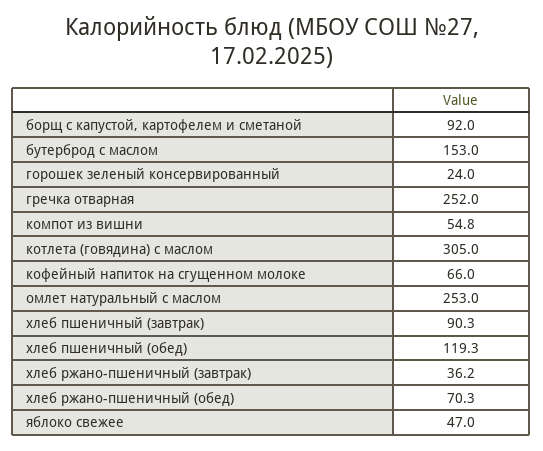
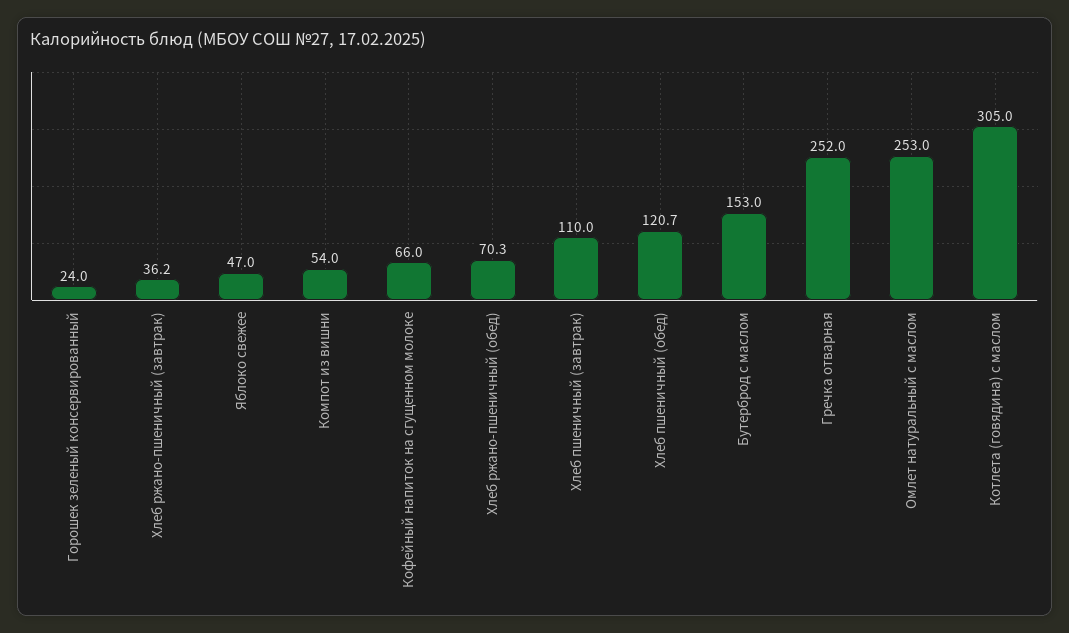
борщ с капустой, картофелем и сметаной: 92 -> none
компот из вишни: 54.8 -> 54
хлеб пшеничный (завтрак): 90.3 -> 110
хлеб пшеничный (обед): 119.3 -> 120.7

